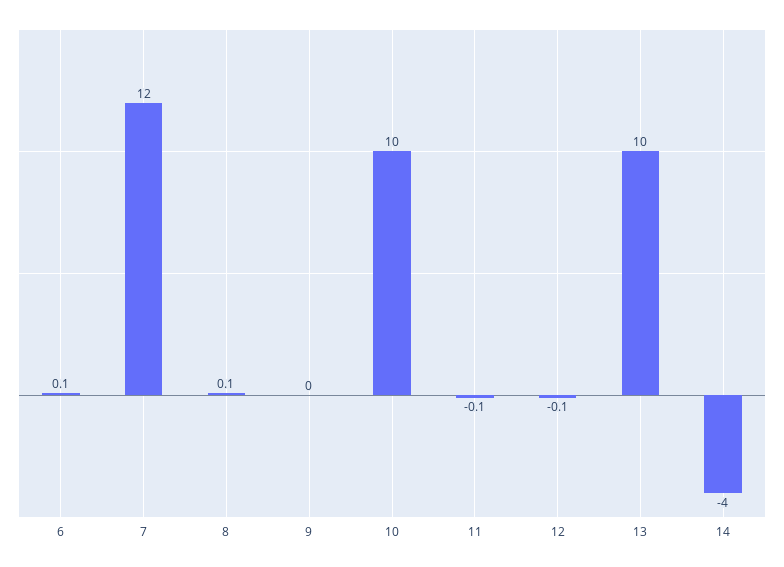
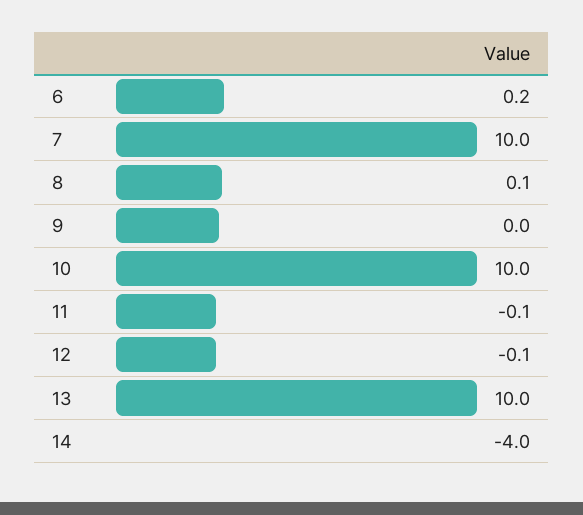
6: 0.1 -> 0.2
7: 12 -> 10

